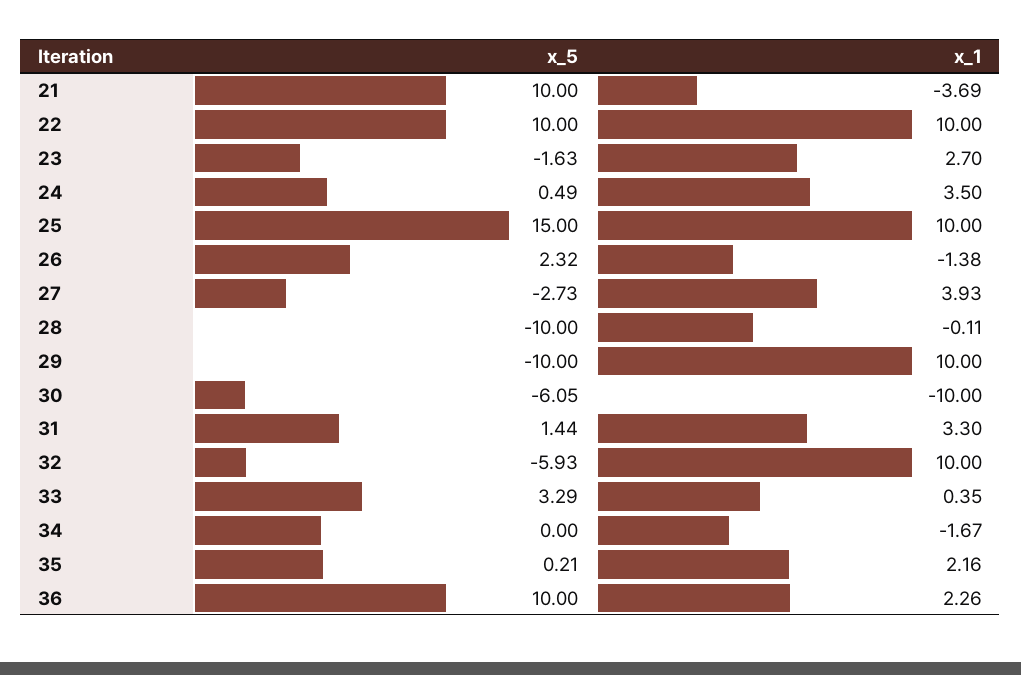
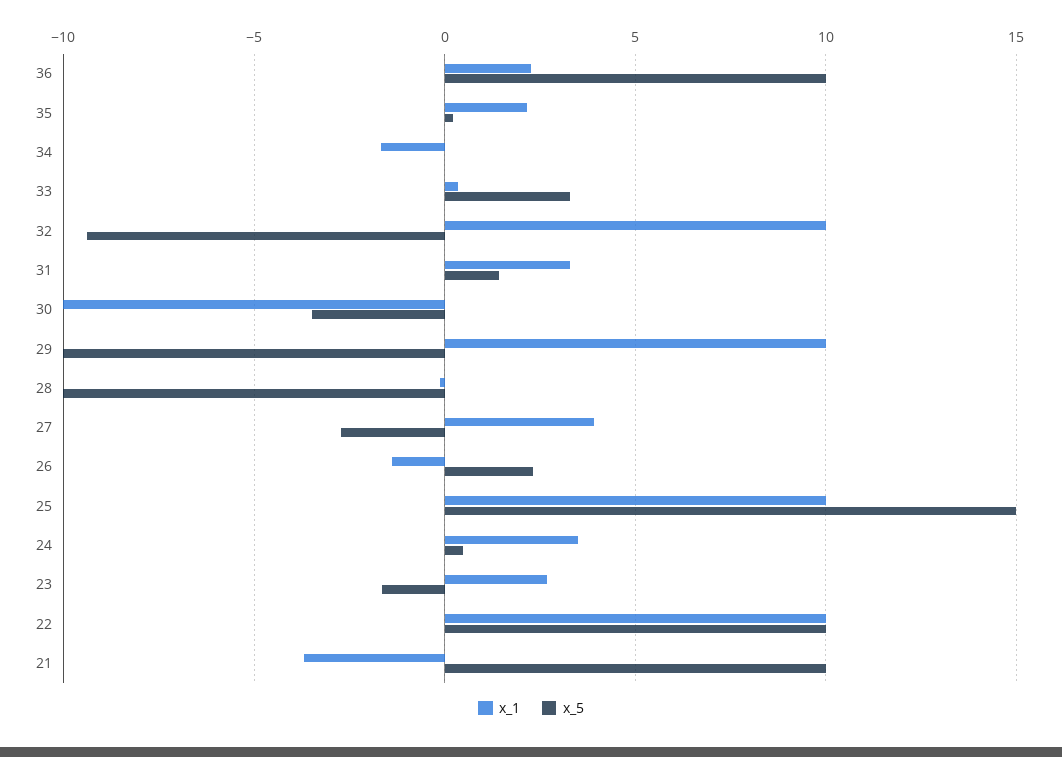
x_5, 30: -6.05 -> -3.5
x_5, 32: -5.93 -> -9.5

